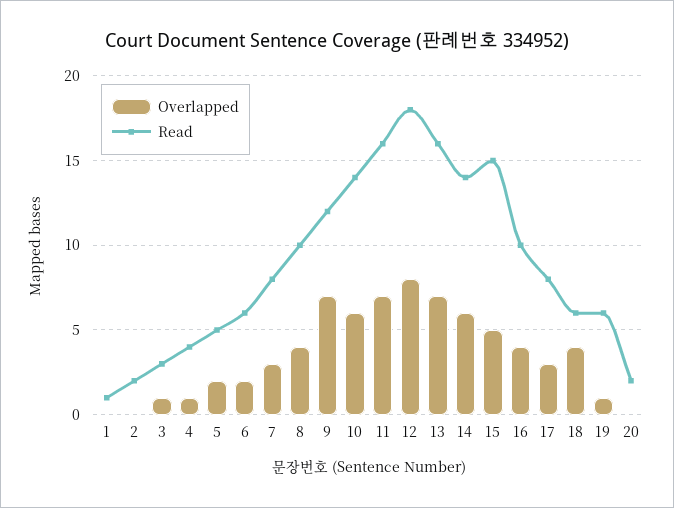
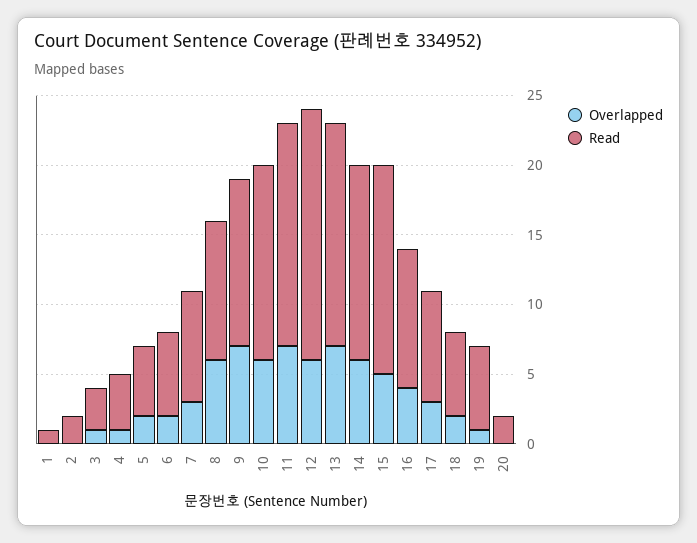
Overlapped, 8: 4 -> 6
Overlapped, 12: 8 -> 6
Overlapped, 18: 4 -> 2

